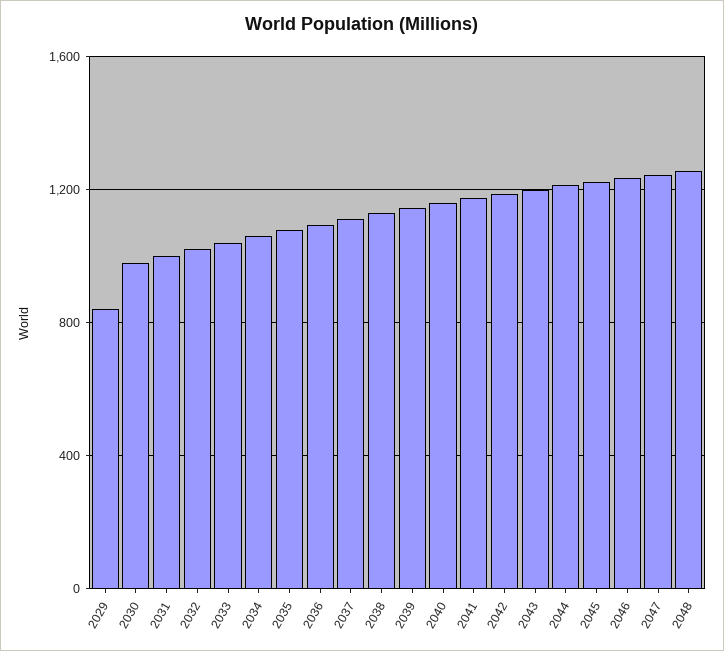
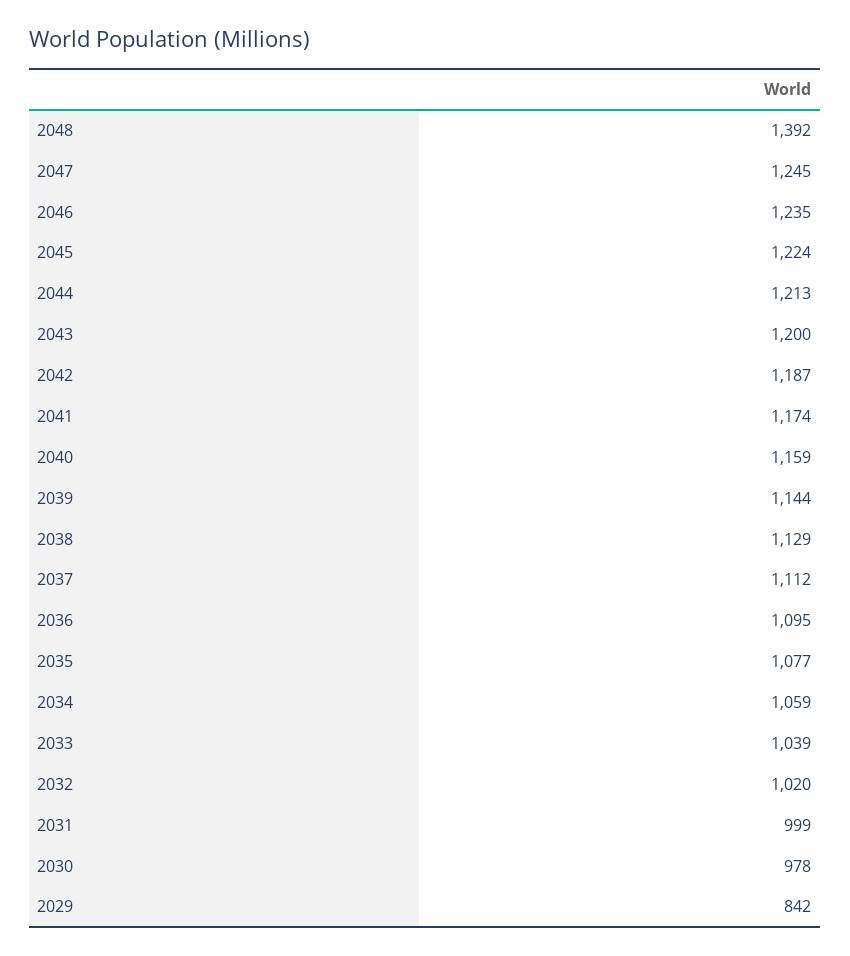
2048: 1250 -> 1392

